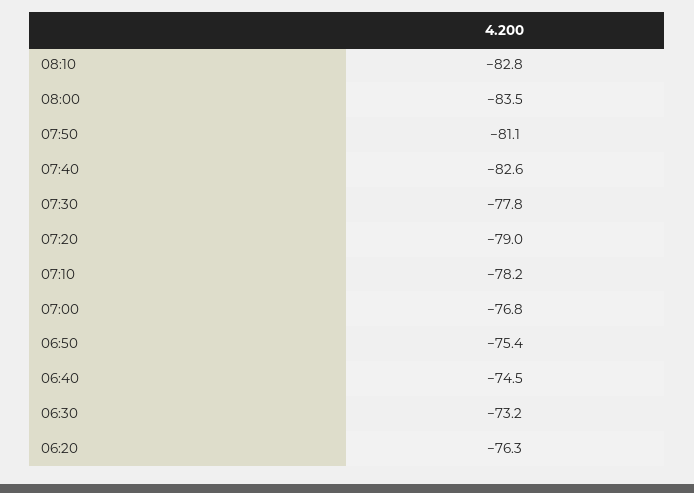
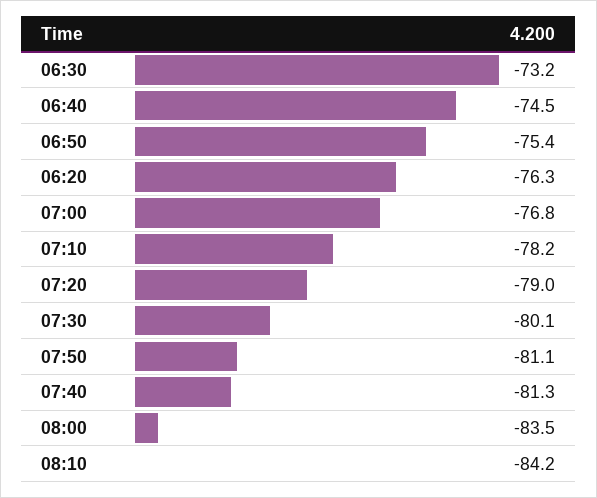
08:10: -82.8 -> -84.2
07:40: -82.6 -> -81.3
07:30: -77.8 -> -80.1

